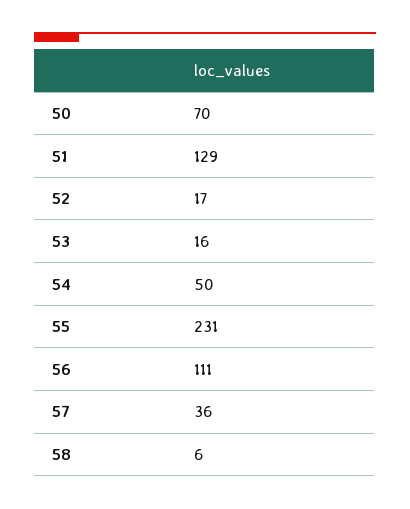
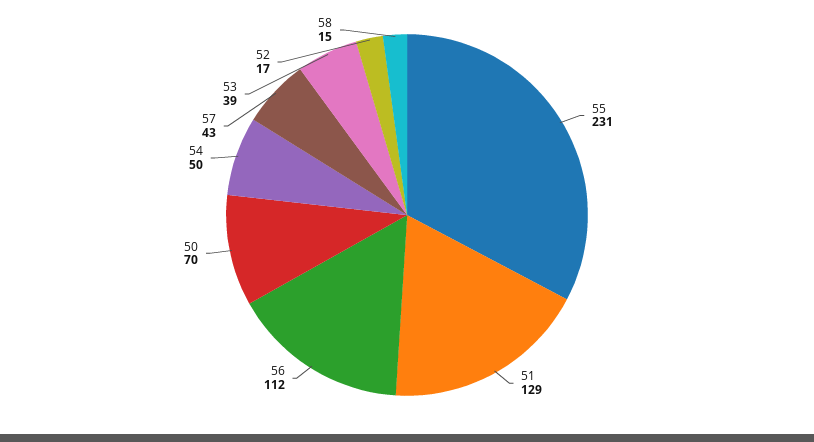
53: 16 -> 39
56: 111 -> 112
57: 36 -> 43
58: 6 -> 15

